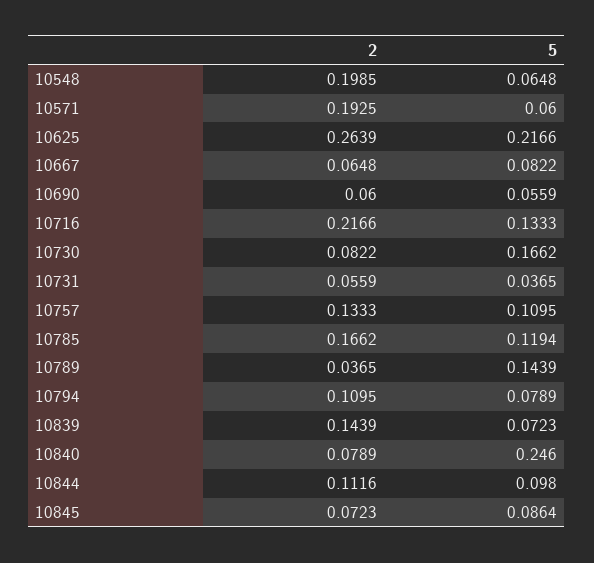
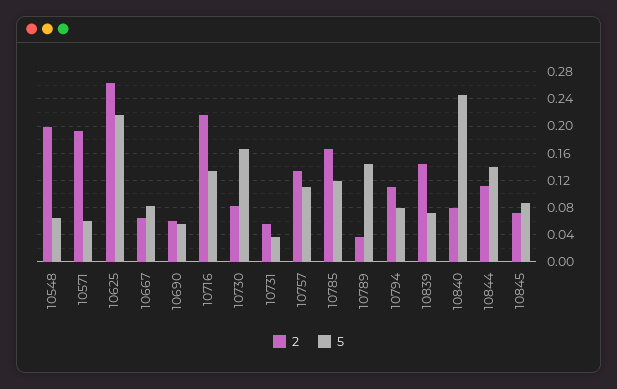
5, 10844: 0.098 -> 0.14

